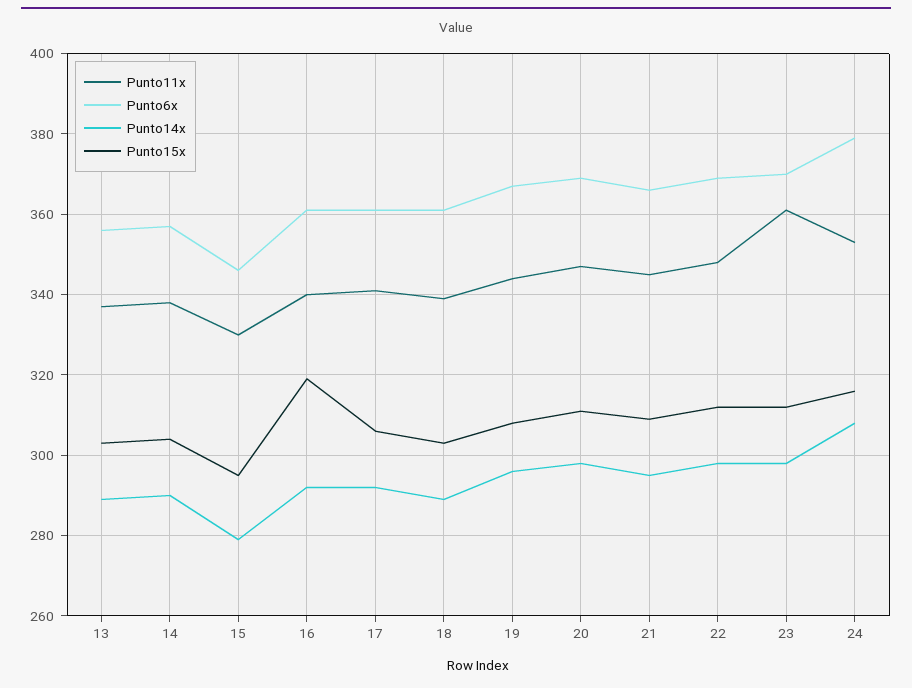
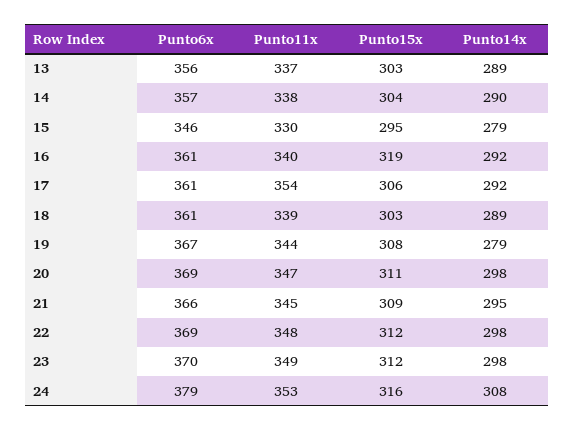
Punto11x, 17: 340 -> 354
Punto14x, 19: 295 -> 279
Punto11x, 23: 360 -> 349

